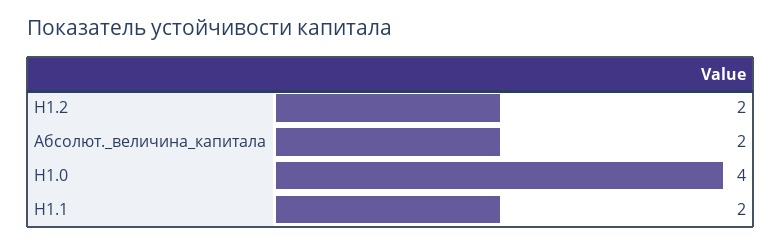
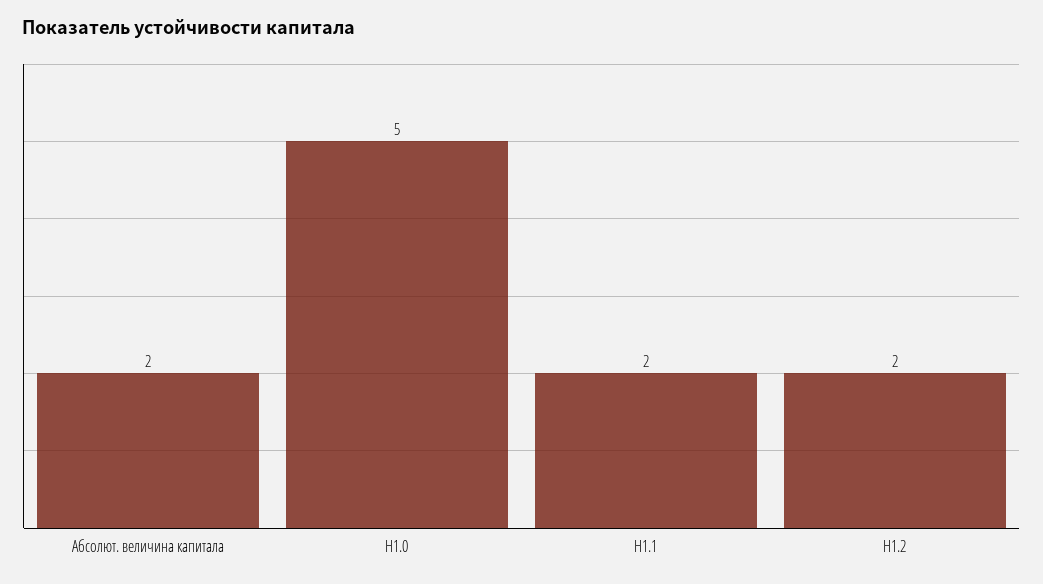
Н1.0: 4 -> 5

